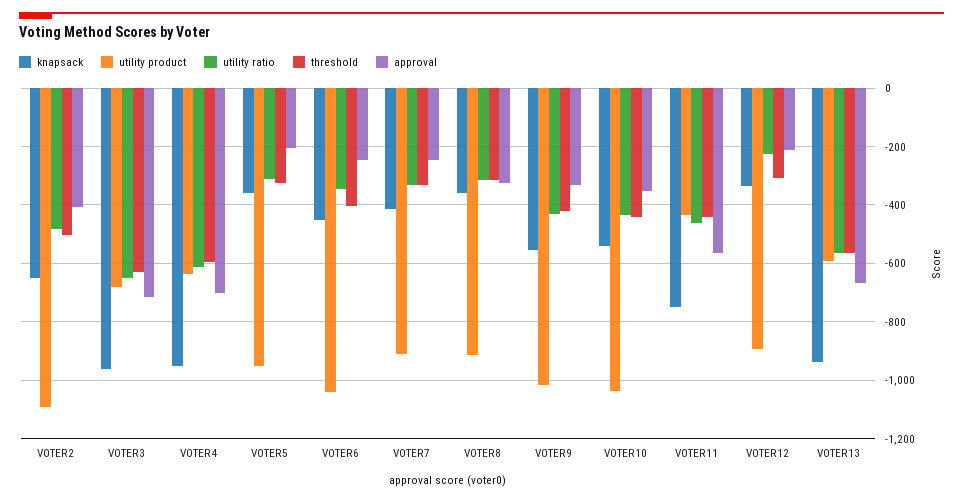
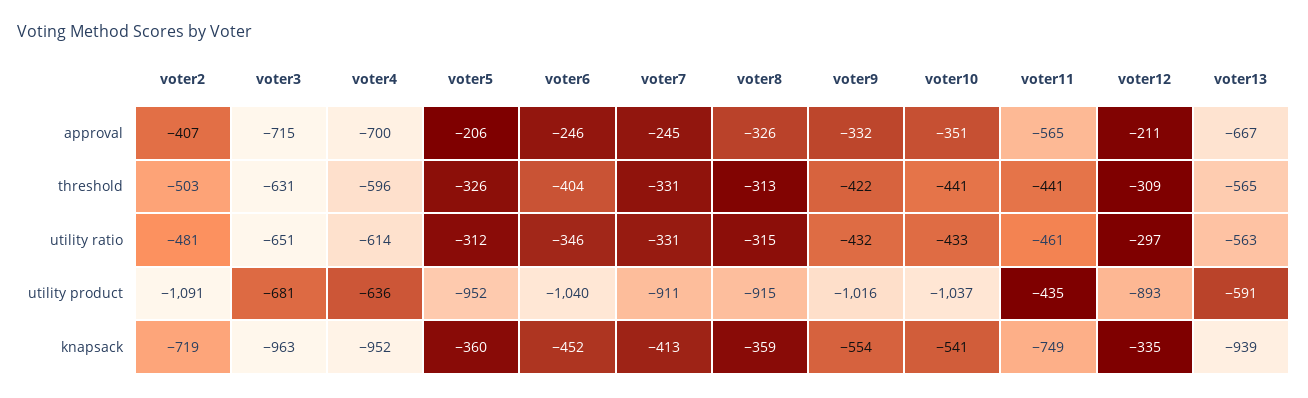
knapsack, VOTER2: -650 -> -719
utility ratio, VOTER12: -225 -> -297

